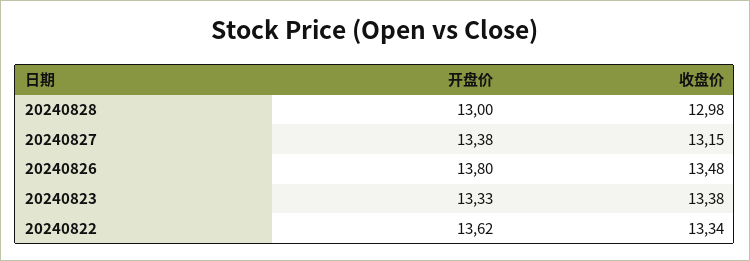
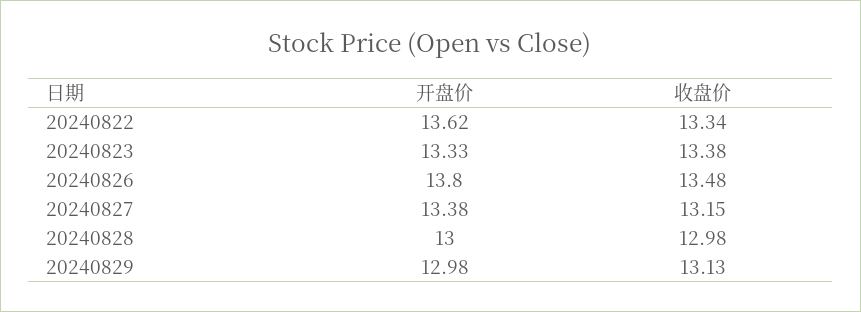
开盘价, 20240829: none -> 12.98
收盘价, 20240829: none -> 13.13

